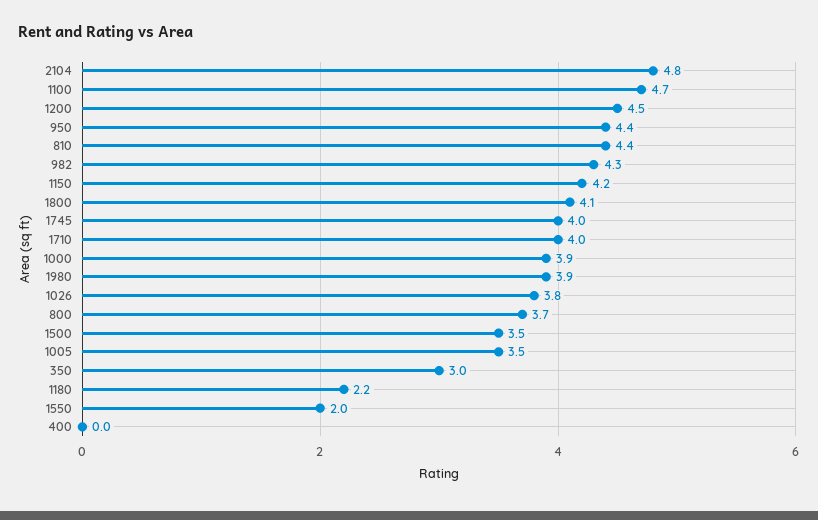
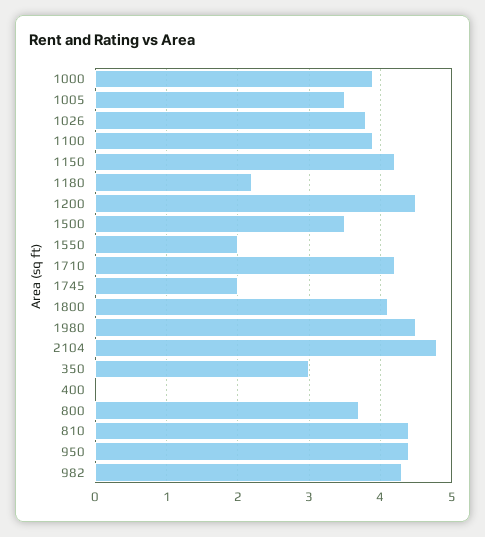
1100: 4.7 -> 3.9
1745: 4 -> 2
1710: 4 -> 4.2
1980: 3.9 -> 4.5

